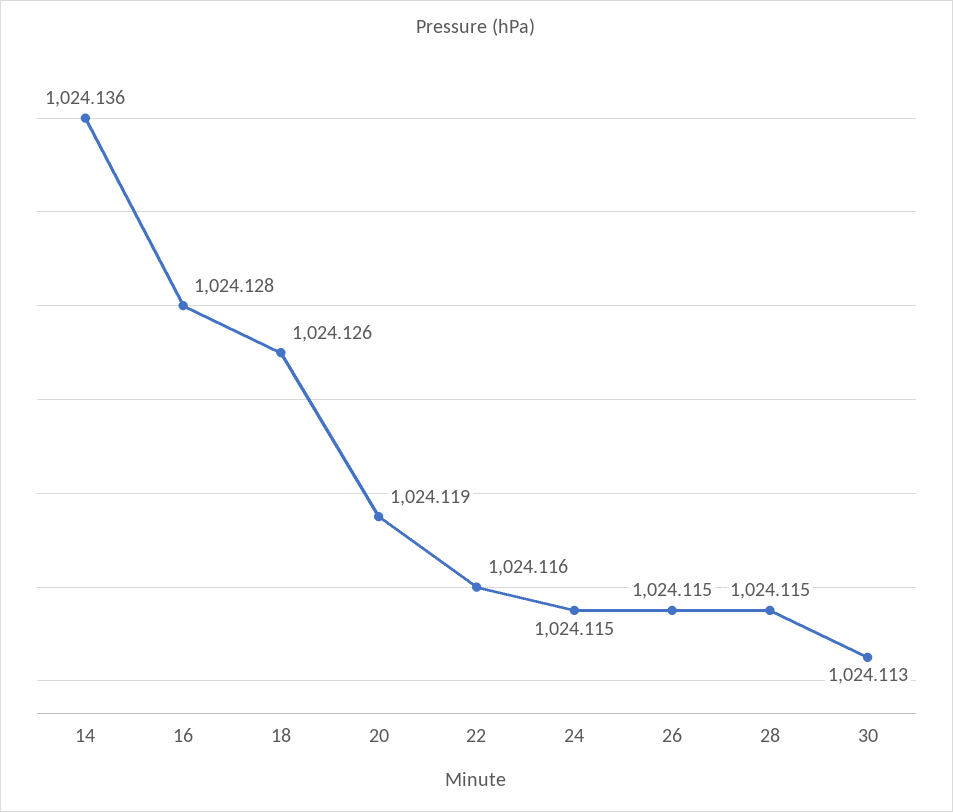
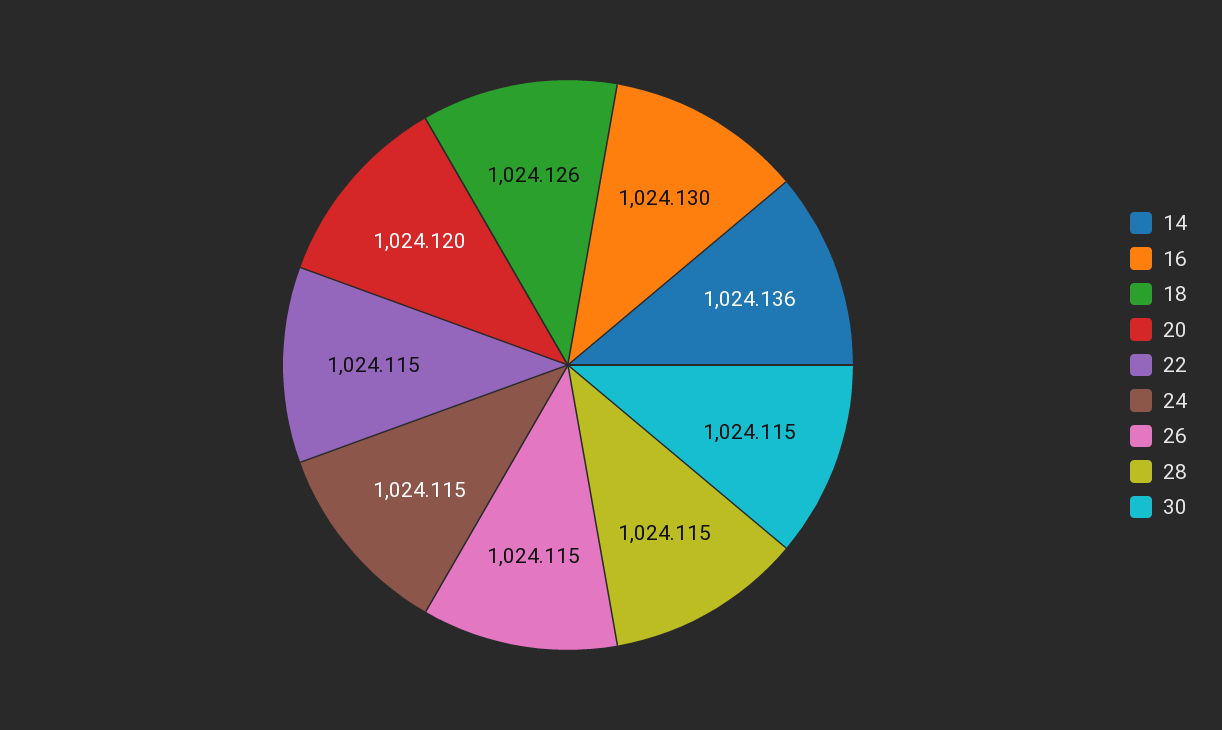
16: 1024.128 -> 1024.13
20: 1024.119 -> 1024.12
22: 1024.116 -> 1024.115
30: 1024.113 -> 1024.115

